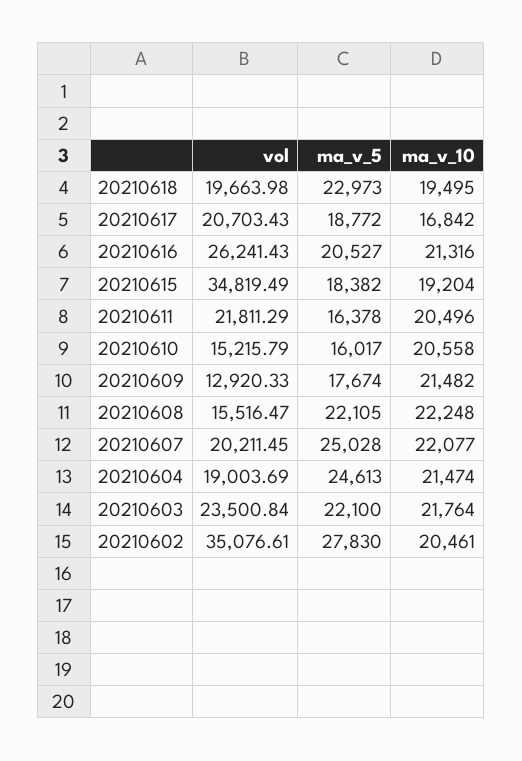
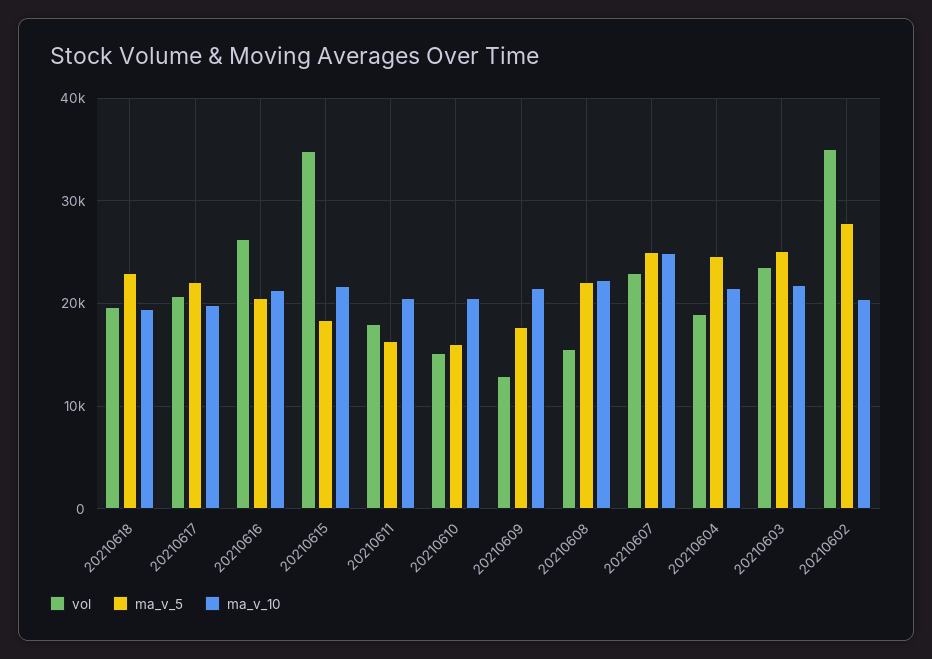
ma_v_5, 20210617: 18772 -> 22000
ma_v_10, 20210617: 16842 -> 20000
ma_v_10, 20210615: 19204 -> 22000
vol, 20210611: 21811.29 -> 18000
vol, 20210607: 20211.45 -> 23000
ma_v_10, 20210607: 22077 -> 25000
ma_v_5, 20210603: 22100 -> 25000

